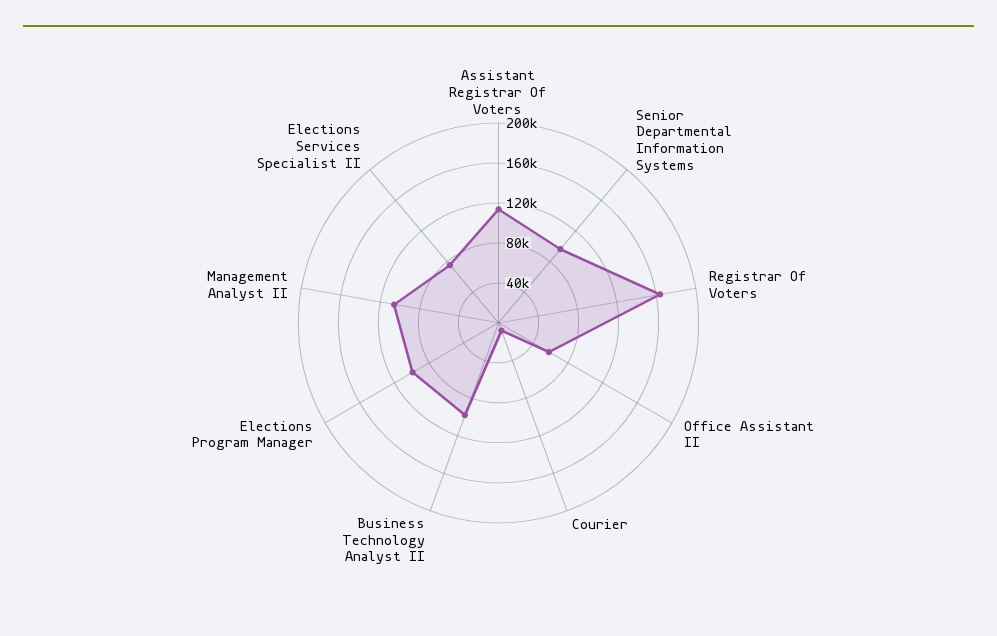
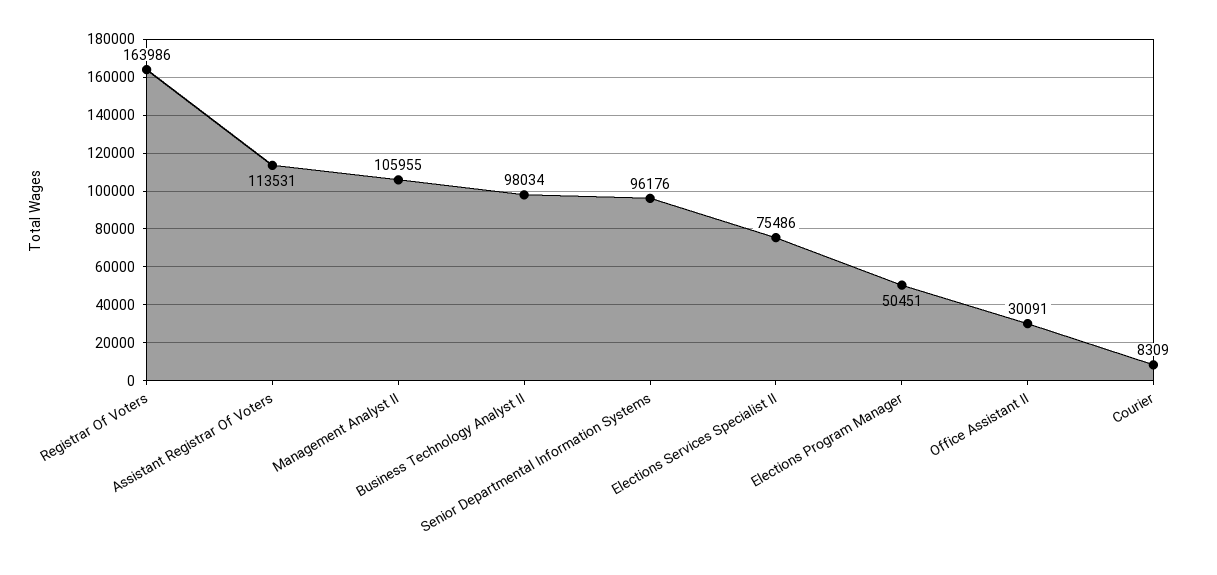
Office Assistant II: 60000 -> 30091
Elections Program Manager: 100000 -> 50451

